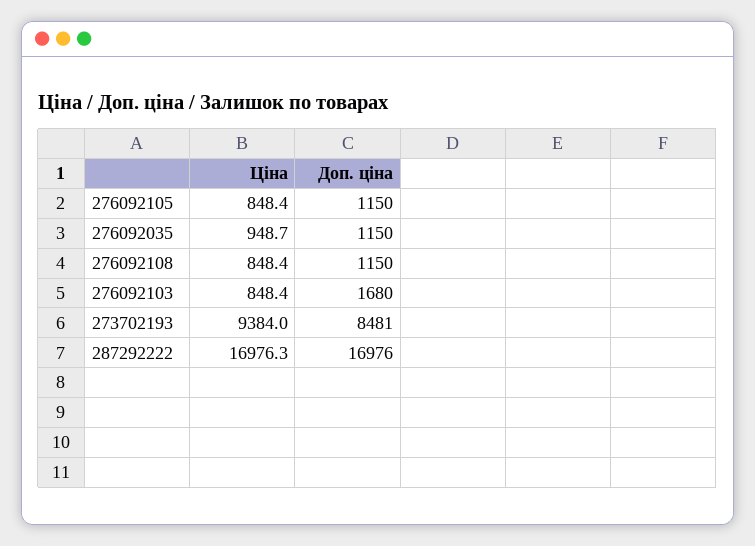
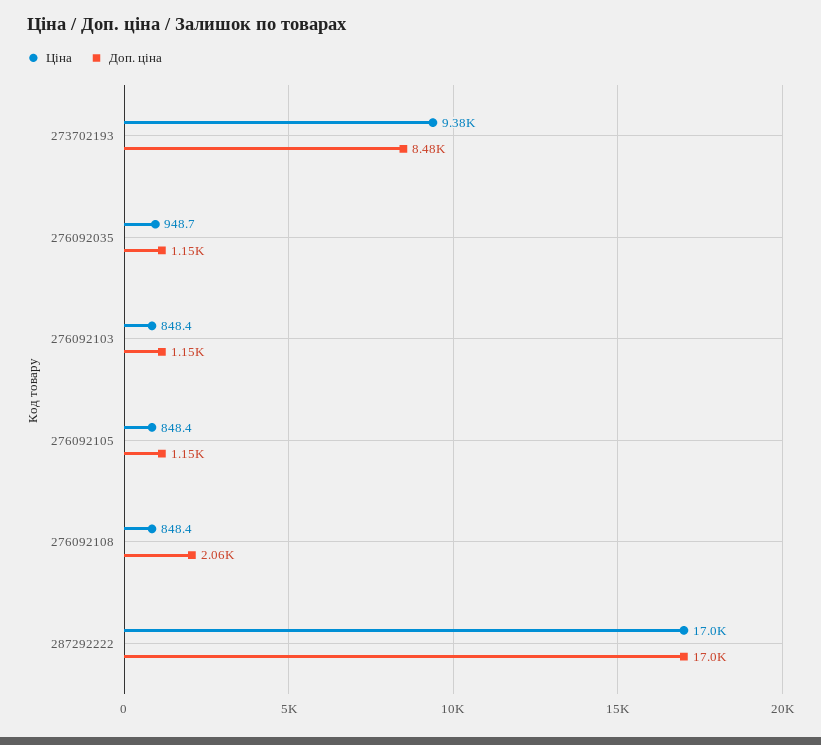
Доп. ціна, 276092108: 1150 -> 2060
Доп. ціна, 276092103: 1680 -> 1150

